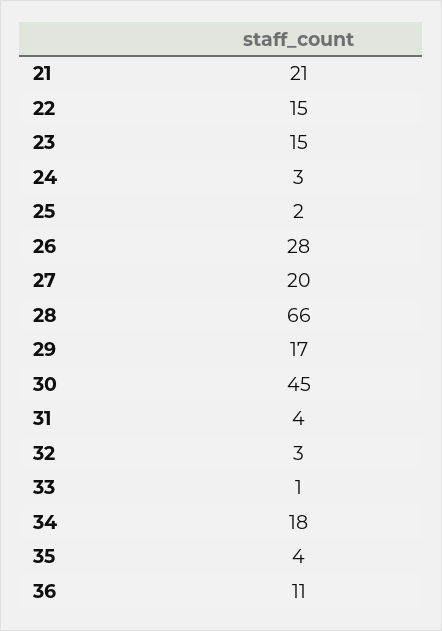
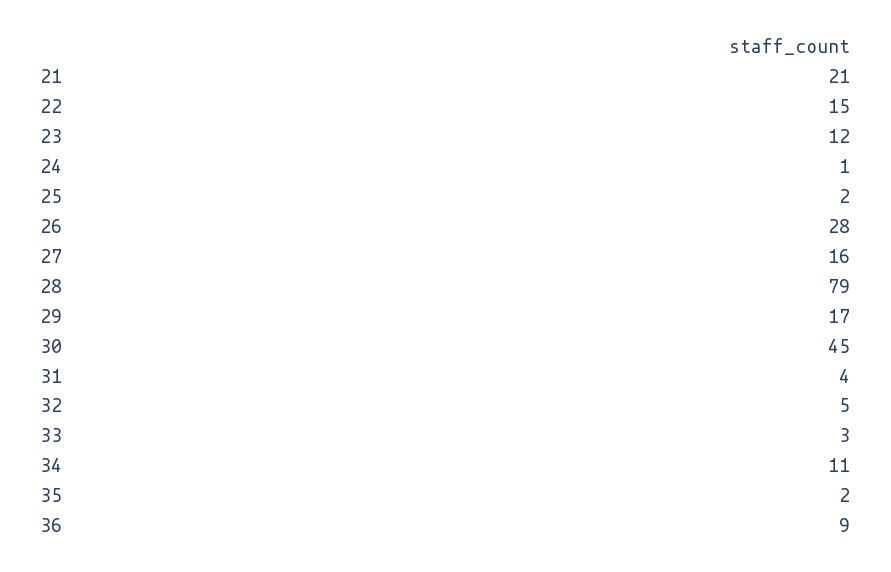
23: 15 -> 12
24: 3 -> 1
27: 20 -> 16
28: 66 -> 79
32: 3 -> 5
33: 1 -> 3
34: 18 -> 11
35: 4 -> 2
36: 11 -> 9

